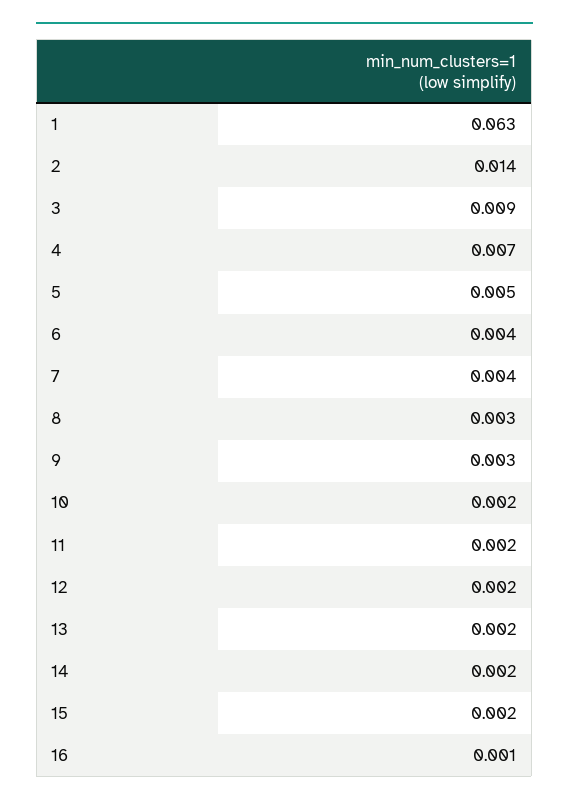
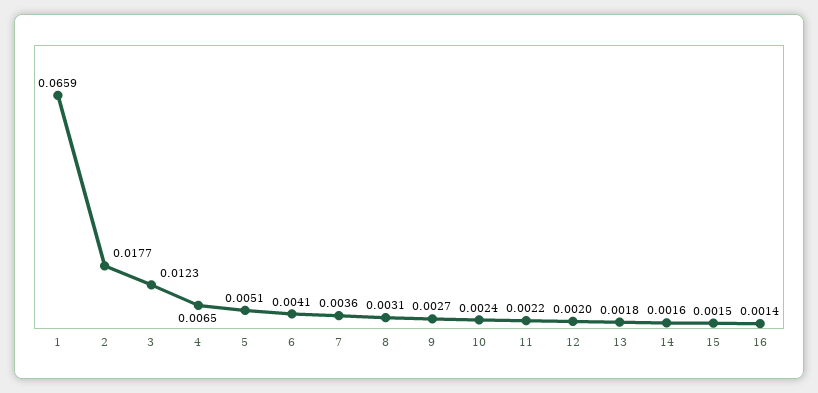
1: 0.063 -> 0.0659
2: 0.014 -> 0.0177
3: 0.009 -> 0.0123

